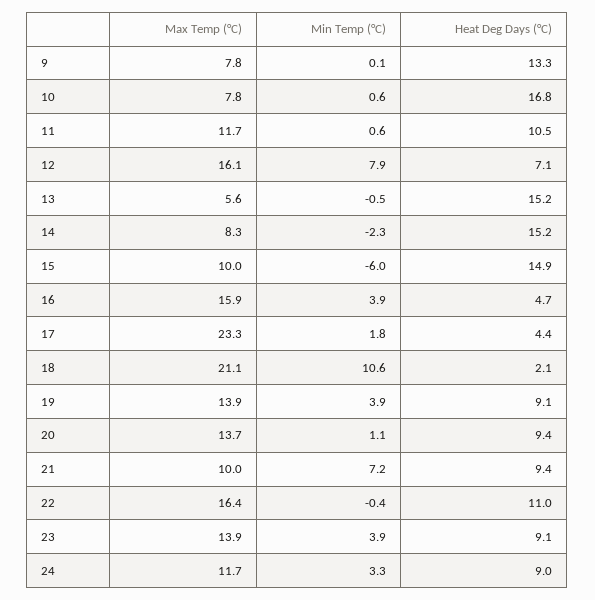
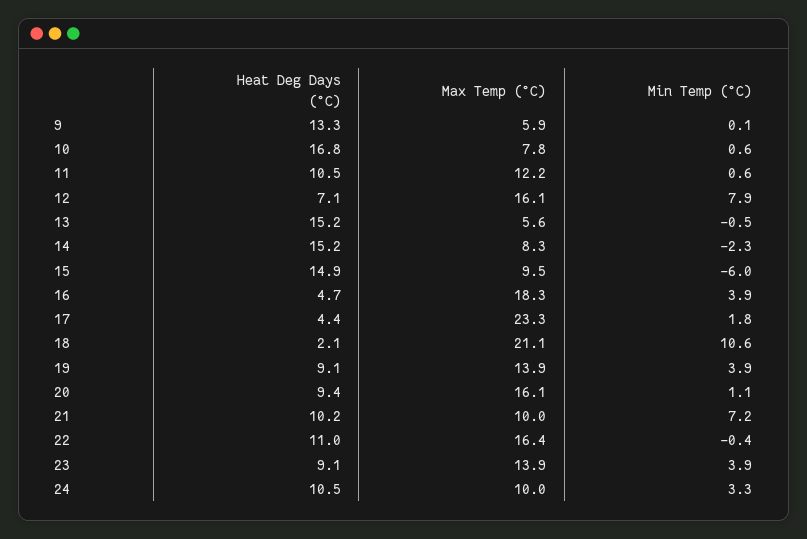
Max Temp (°C), 9: 7.8 -> 5.9
Max Temp (°C), 11: 11.7 -> 12.2
Max Temp (°C), 15: 10 -> 9.5
Max Temp (°C), 16: 15.9 -> 18.3
Max Temp (°C), 20: 13.7 -> 16.1
Heat Deg Days (°C), 21: 9.4 -> 10.2
Max Temp (°C), 24: 11.7 -> 10
Heat Deg Days (°C), 24: 9 -> 10.5

